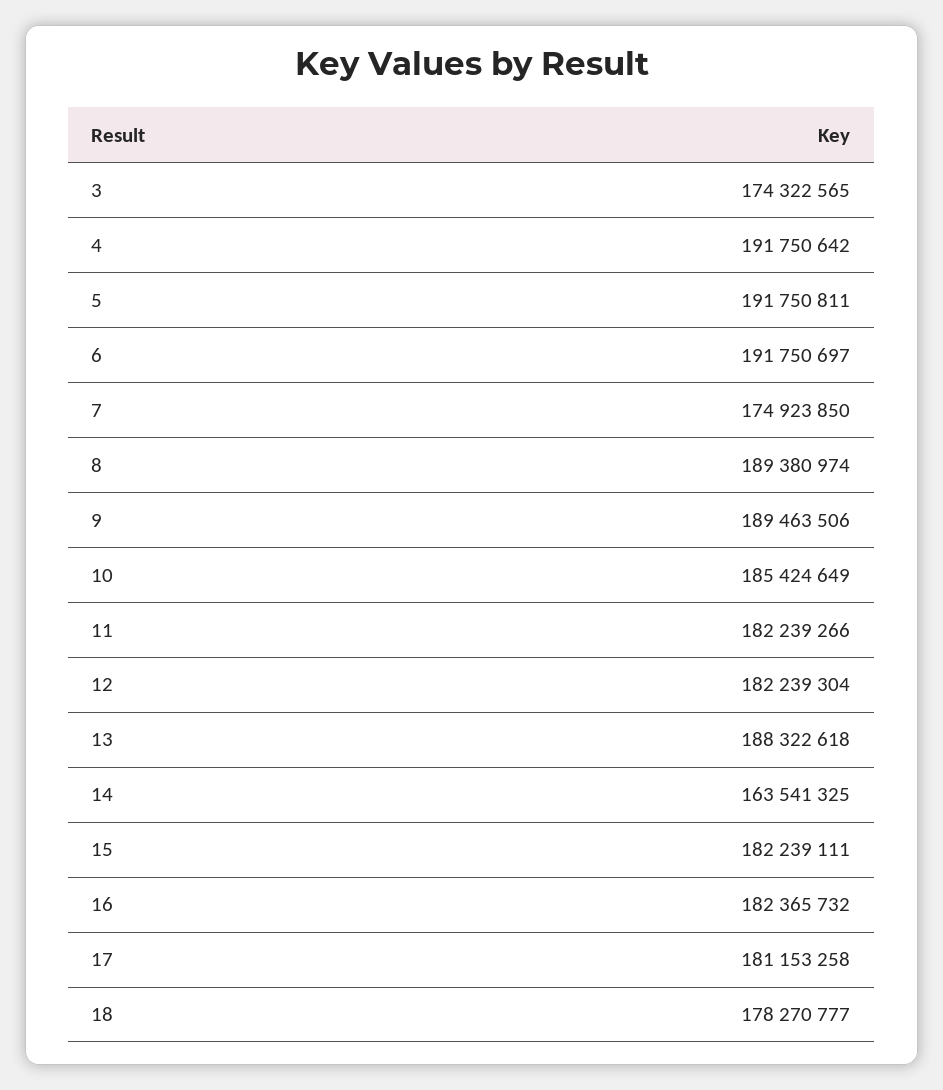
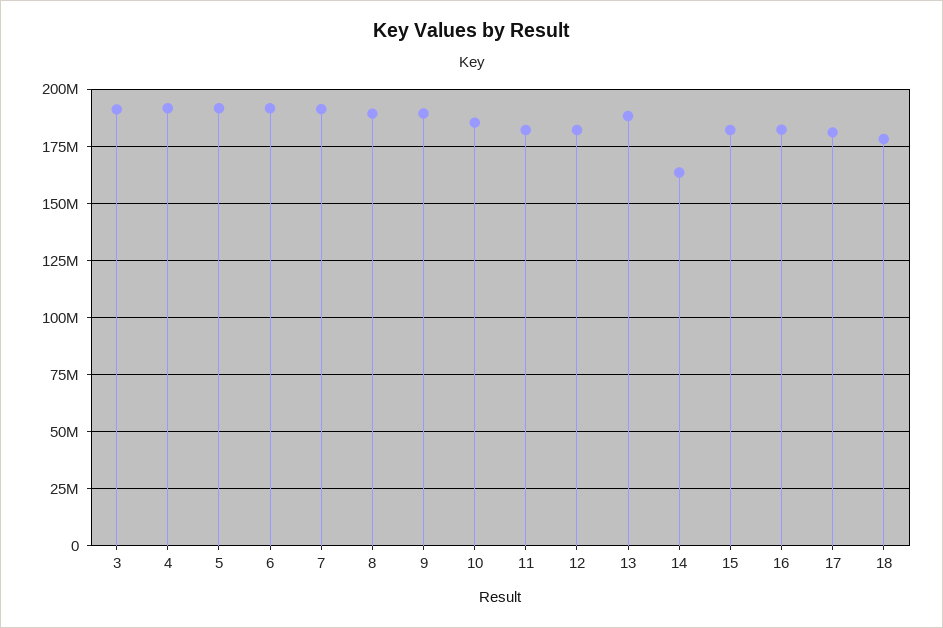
3: 174322565 -> 190000000
7: 174923850 -> 190000000

